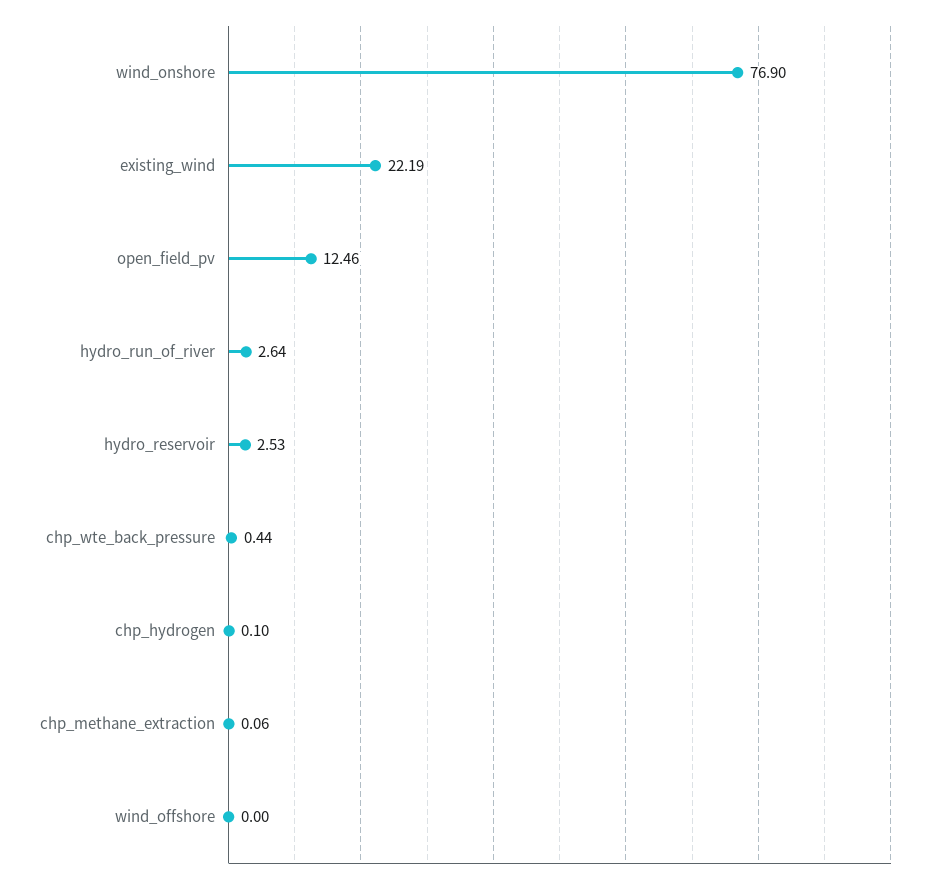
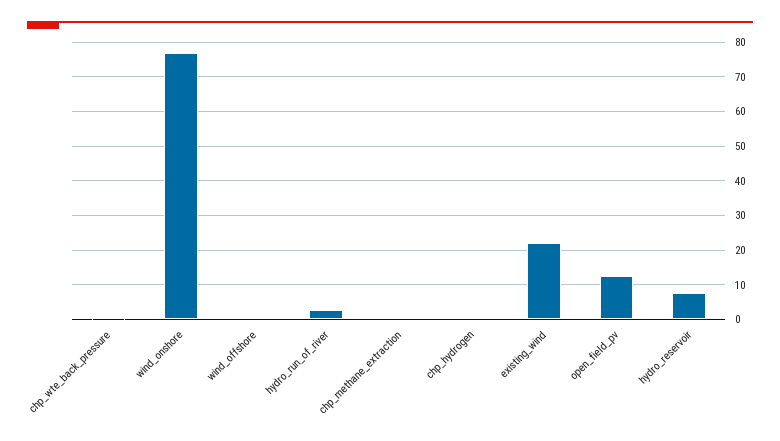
hydro_reservoir: 2.53 -> 8

